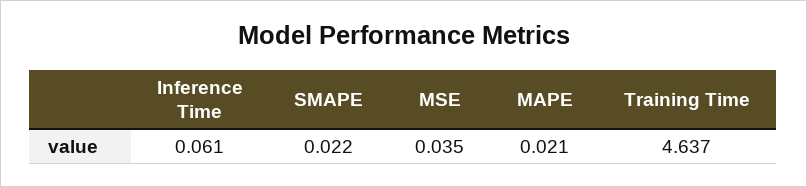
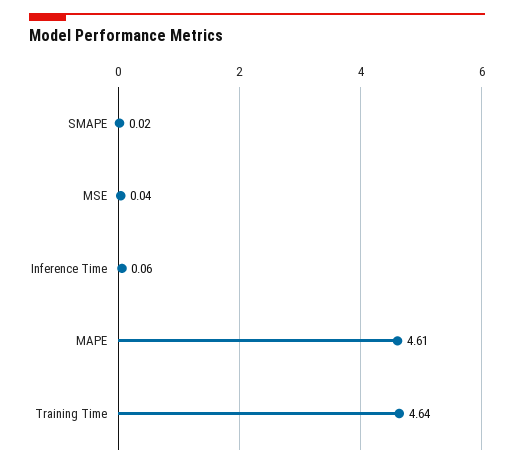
MAPE: 0.021 -> 4.61

